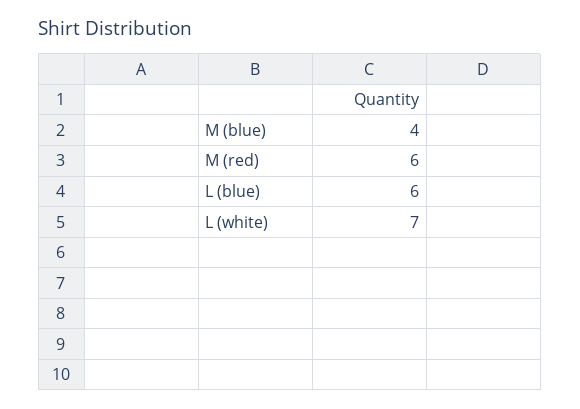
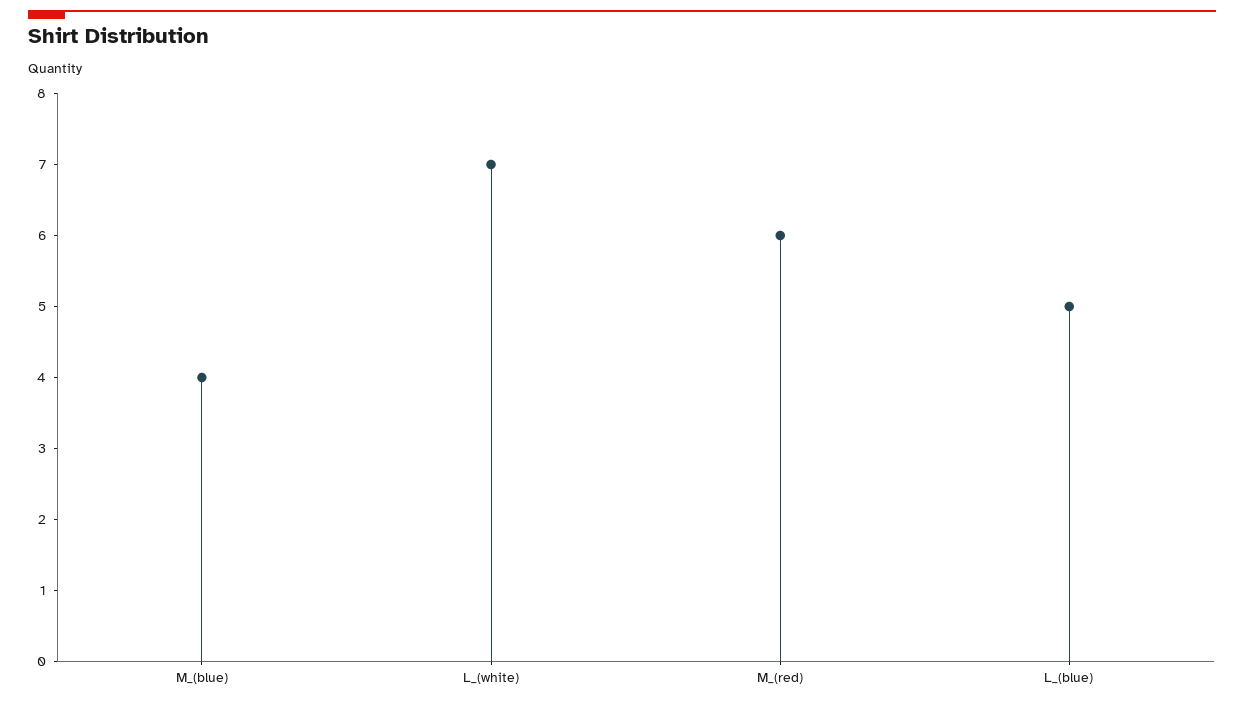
L (blue): 6 -> 5

